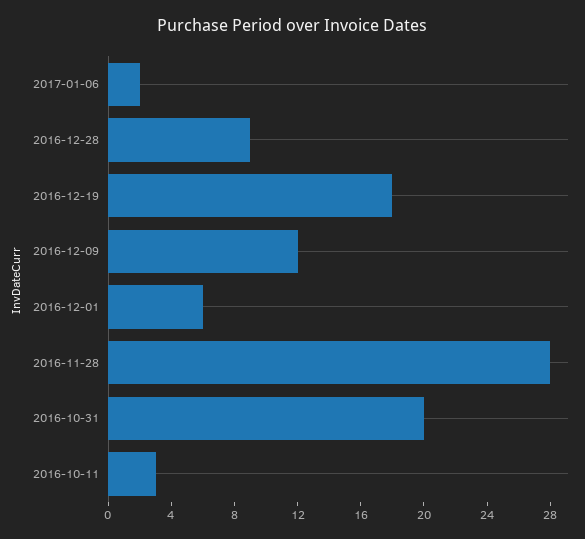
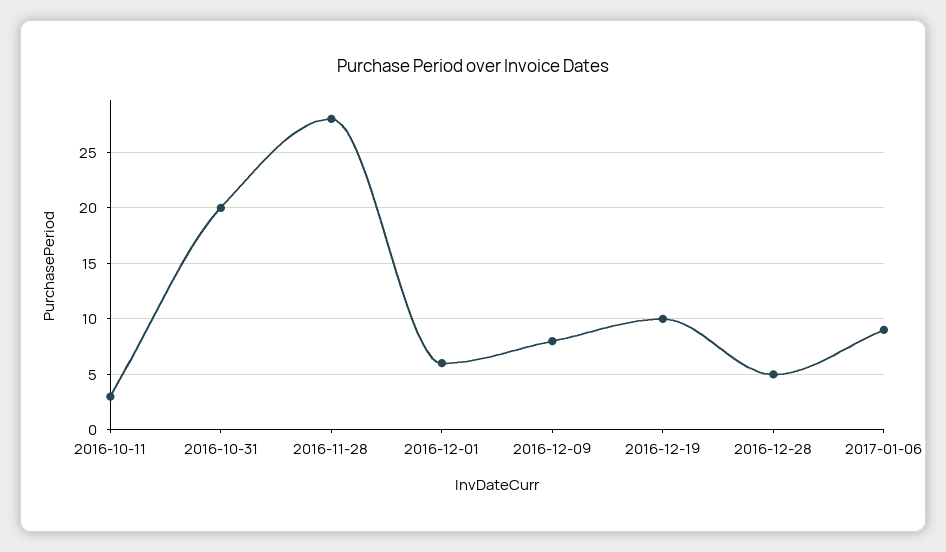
2017-01-06: 2 -> 9
2016-12-28: 9 -> 5
2016-12-19: 18 -> 10
2016-12-09: 12 -> 8

